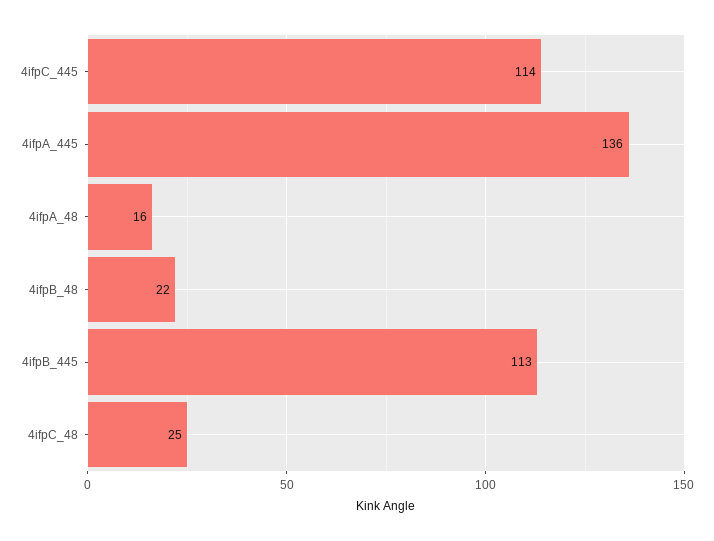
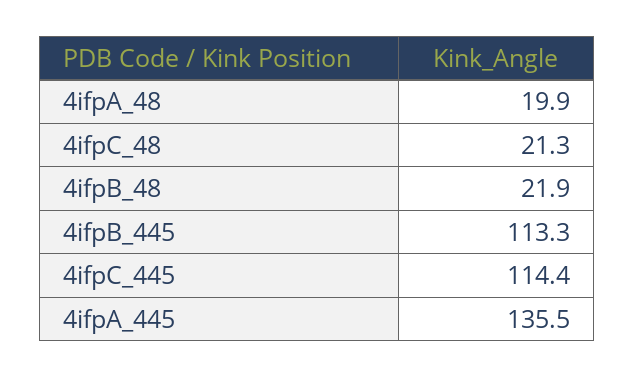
4ifpA_48: 16 -> 19.9
4ifpC_48: 25 -> 21.3

